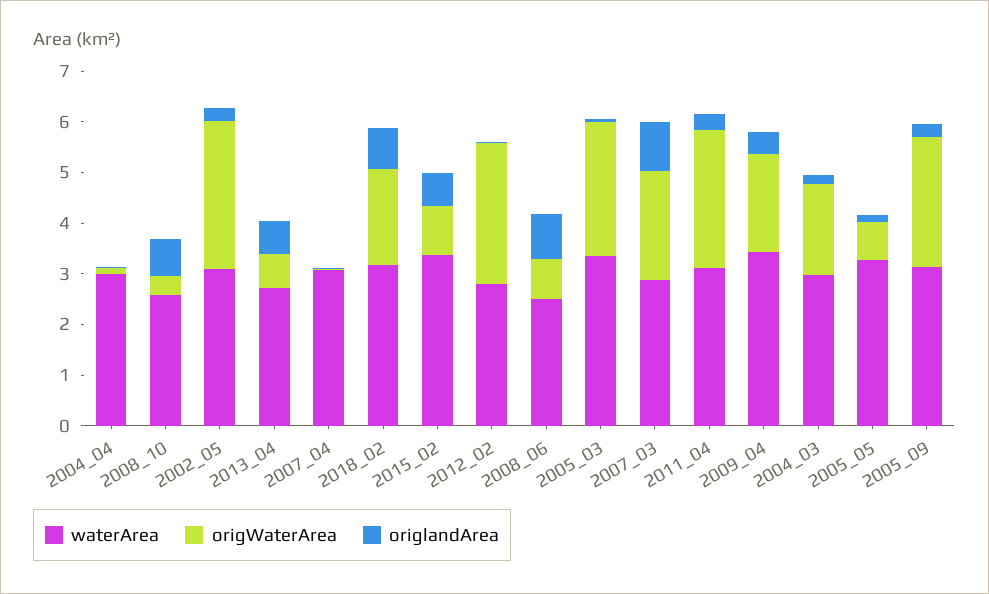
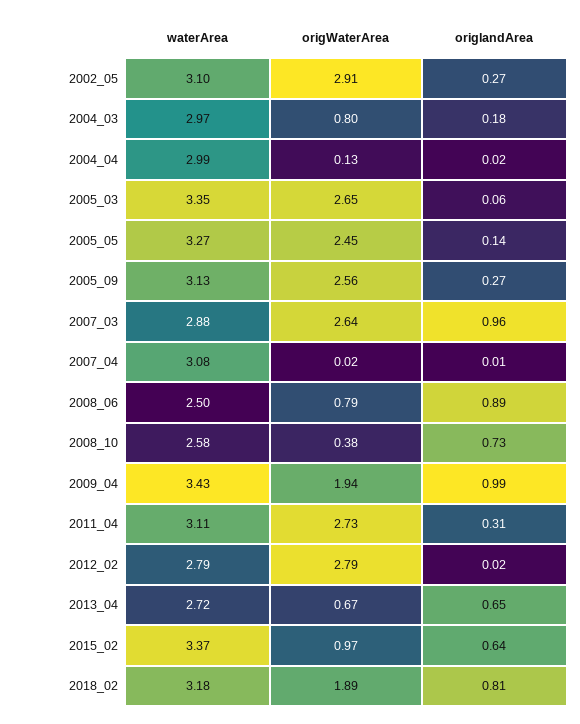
origWaterArea, 2007_03: 2.2 -> 2.64
origlandArea, 2009_04: 0.4 -> 0.99
origWaterArea, 2004_03: 1.8 -> 0.8
origWaterArea, 2005_05: 0.8 -> 2.45

